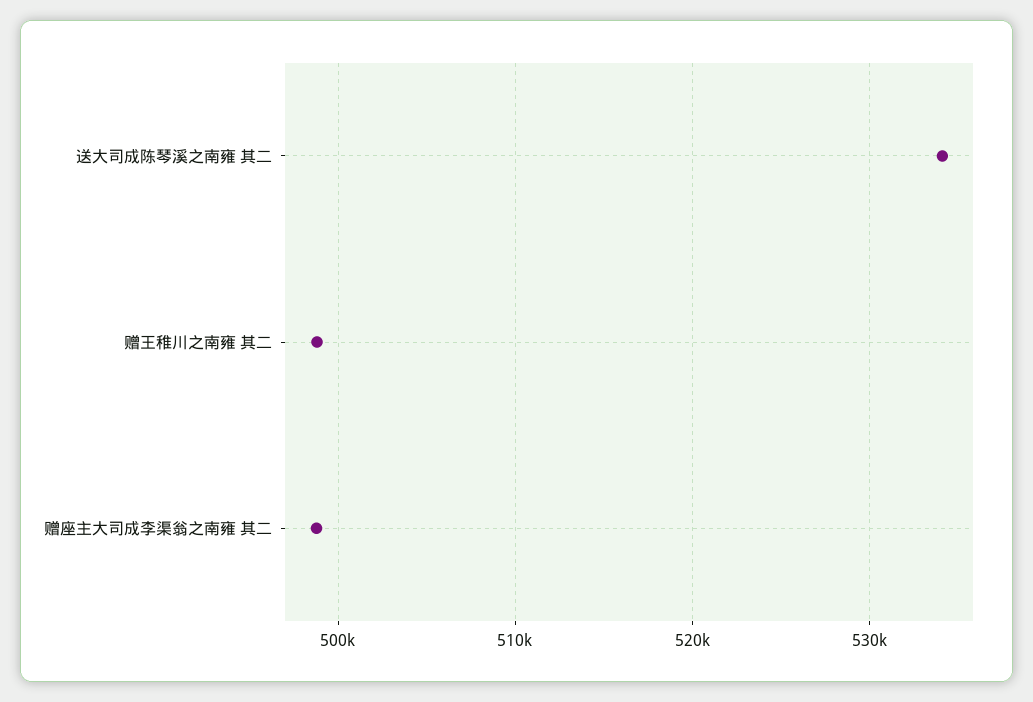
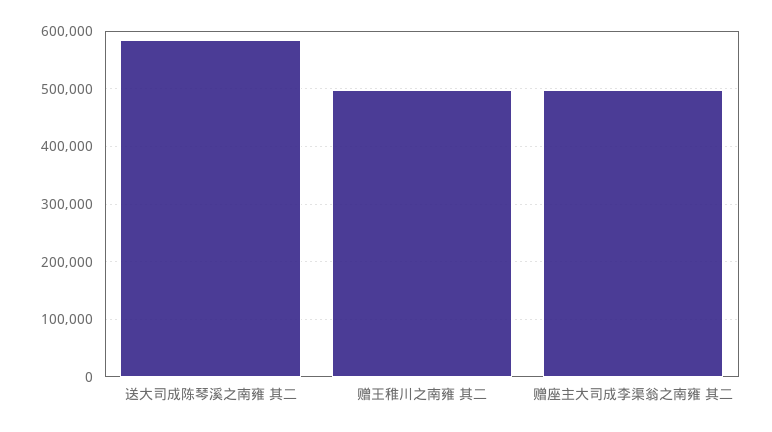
送大司成陈琴溪之南雍 其二: 534000 -> 580000

